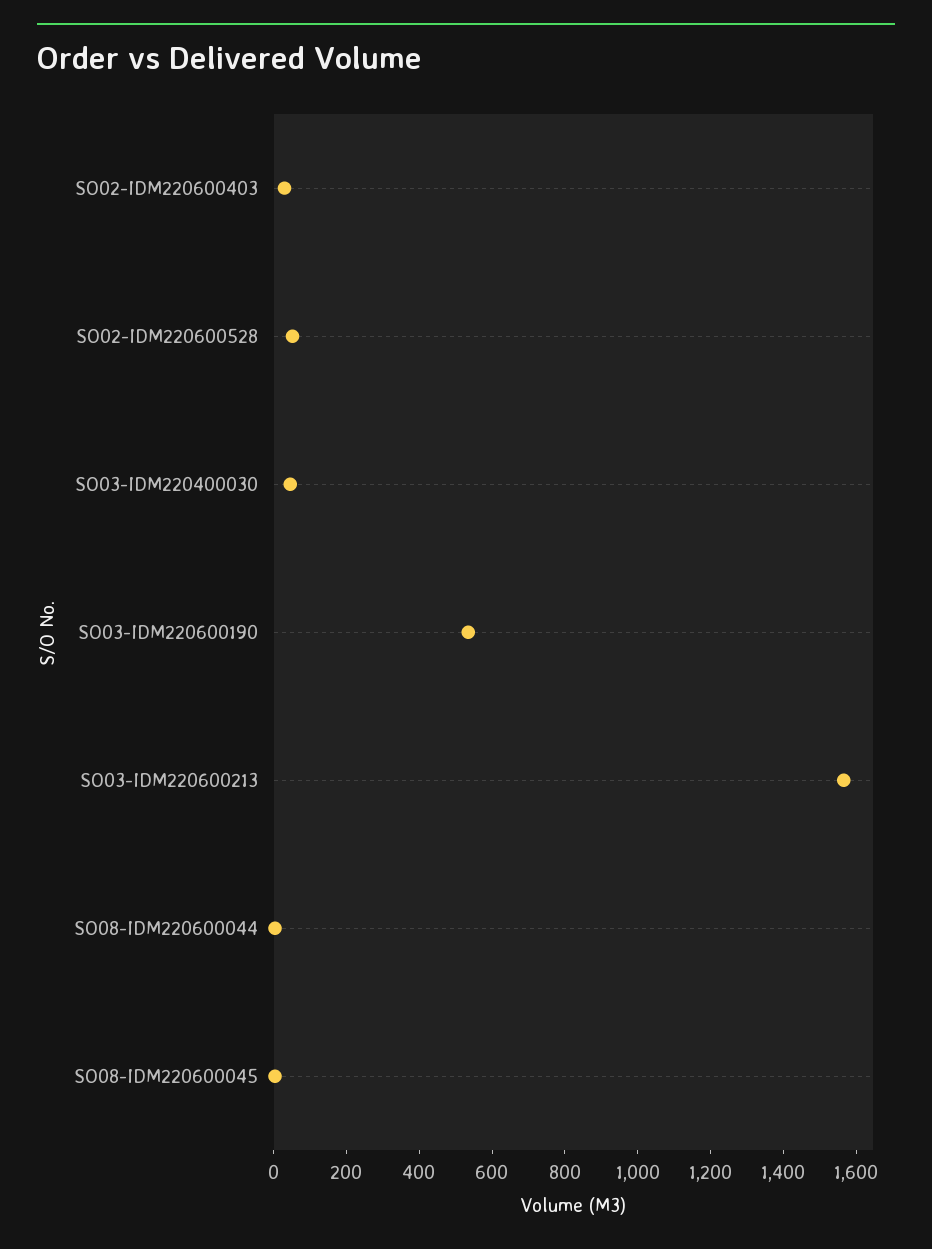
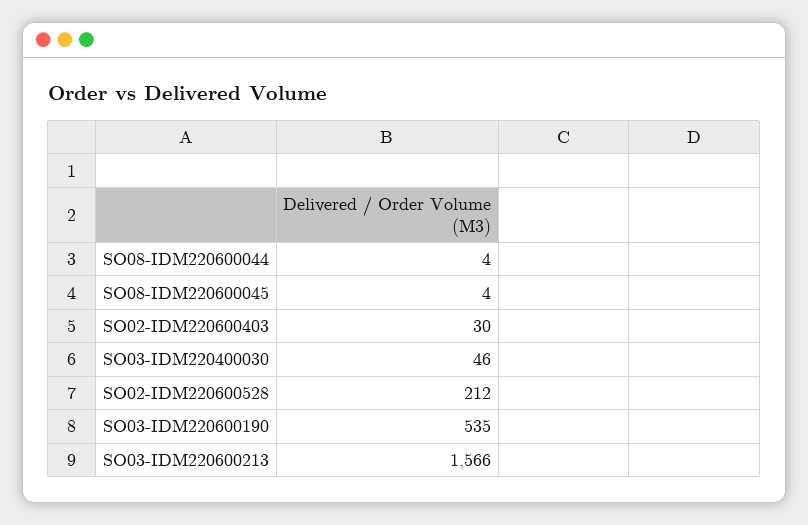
SO02-IDM220600528: 50 -> 212

